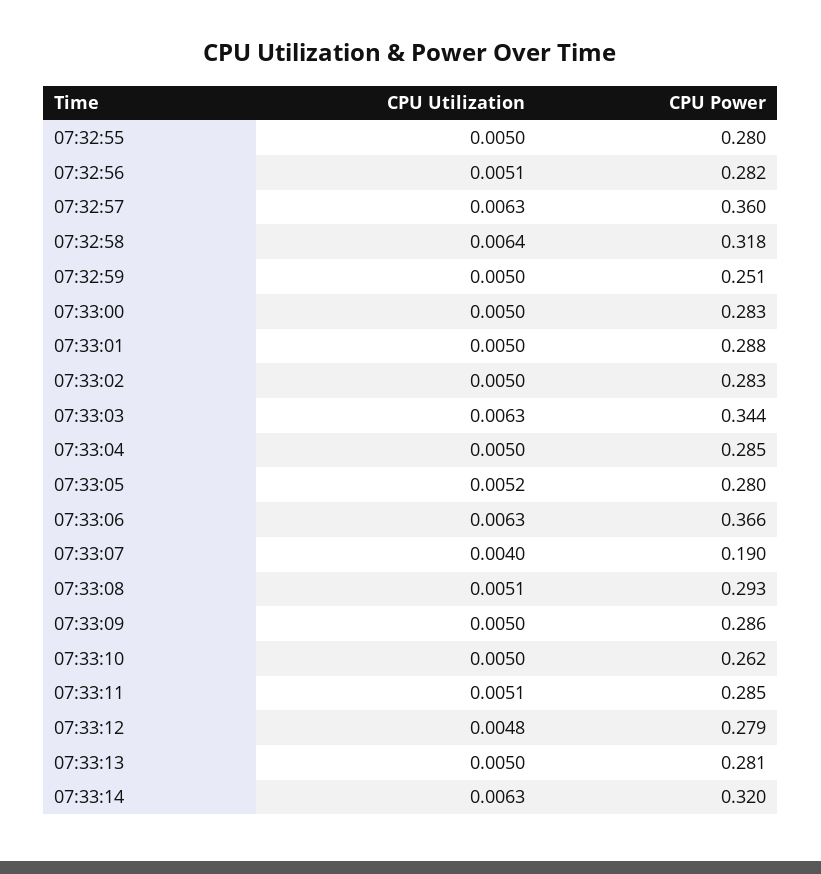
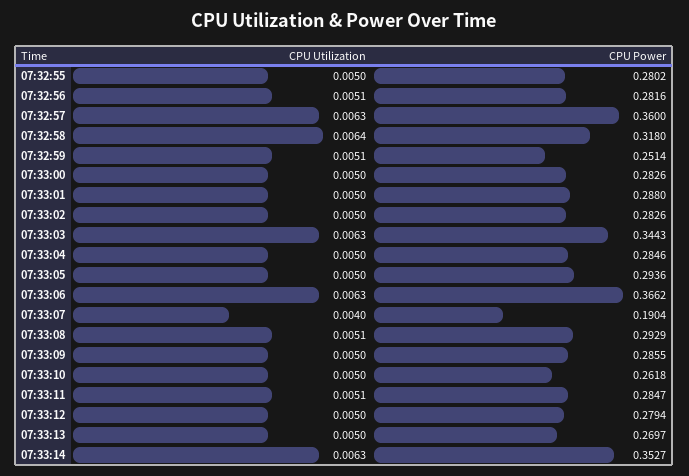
CPU Utilization, 07:32:59: 0.005 -> 0.0051
CPU Utilization, 07:33:05: 0.0052 -> 0.005
CPU Power, 07:33:05: 0.28 -> 0.2936
CPU Utilization, 07:33:12: 0.0048 -> 0.005
CPU Power, 07:33:13: 0.281 -> 0.2697
CPU Power, 07:33:14: 0.32 -> 0.3527

